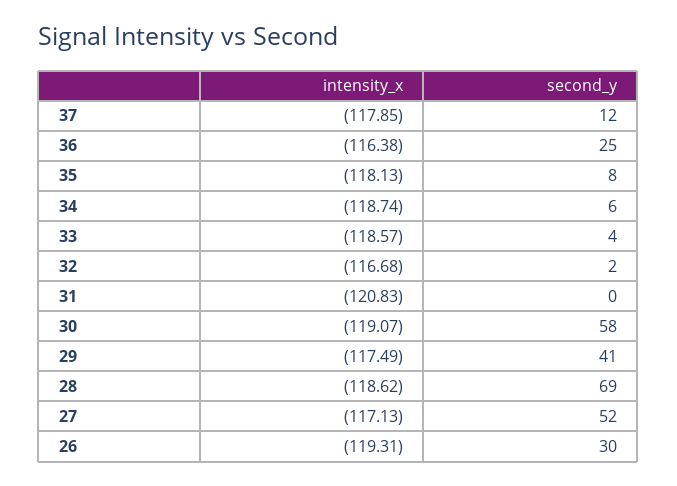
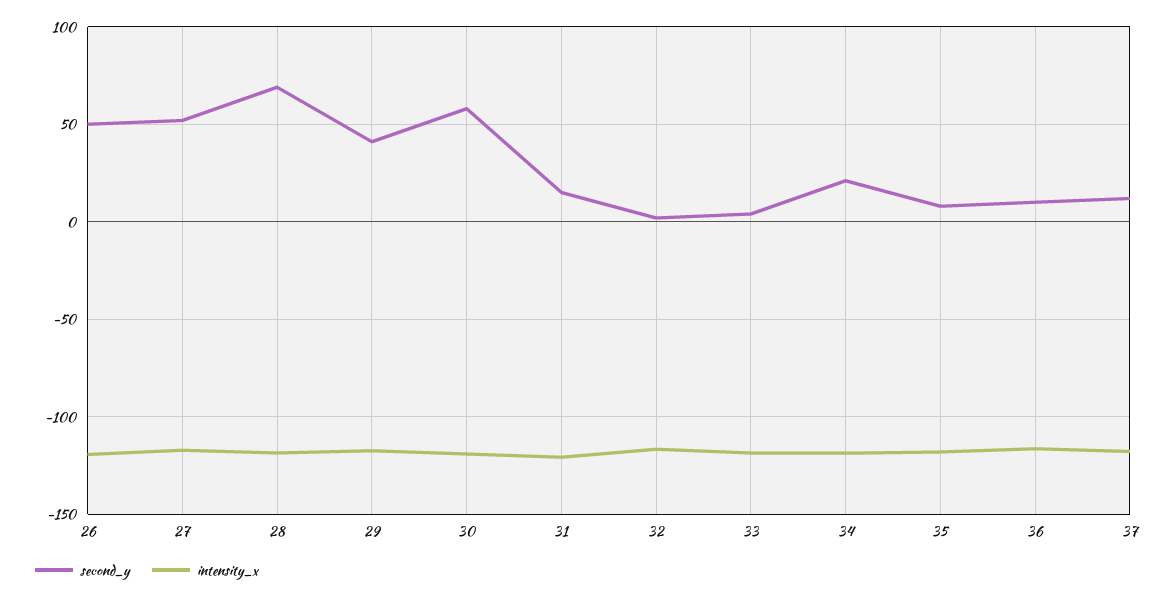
second_y, 36: 25 -> 10
second_y, 34: 6 -> 20
second_y, 31: 0 -> 15
second_y, 26: 30 -> 50

